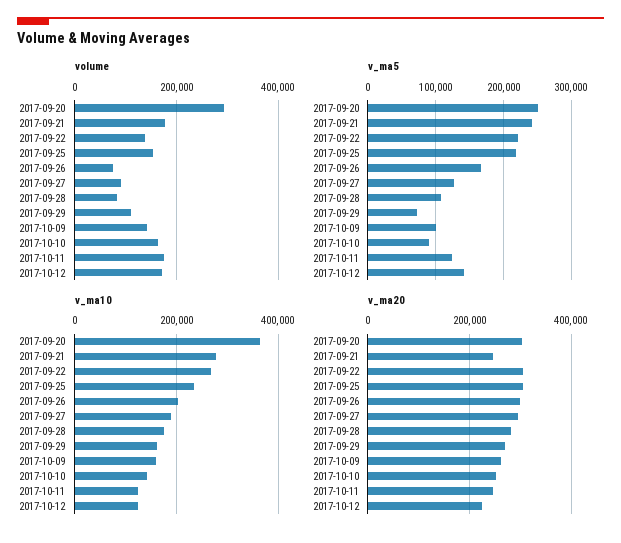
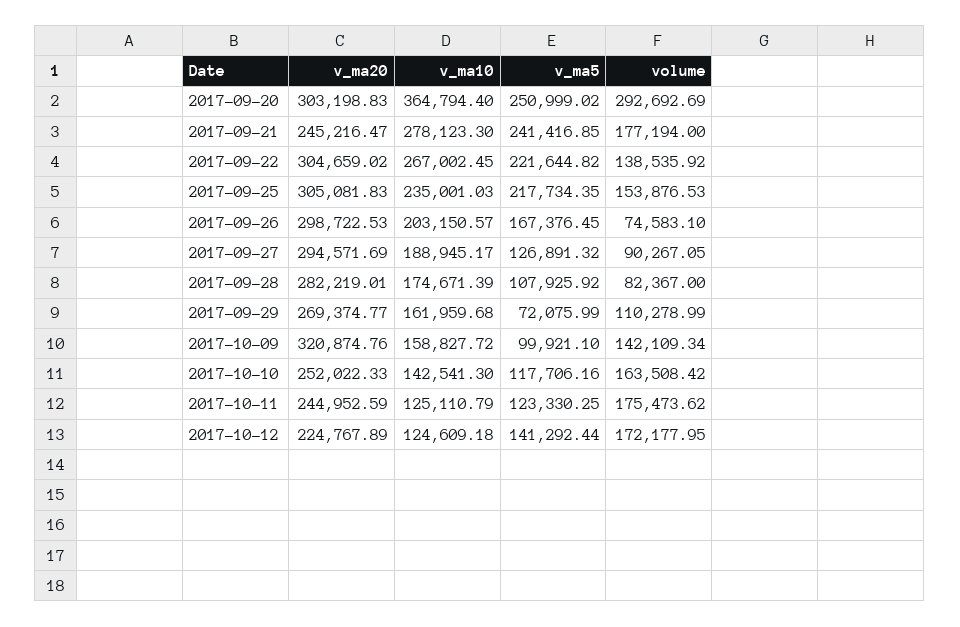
v_ma5, 2017-10-10: 90000 -> 117706.16
v_ma20, 2017-10-09: 260000 -> 320874.76

